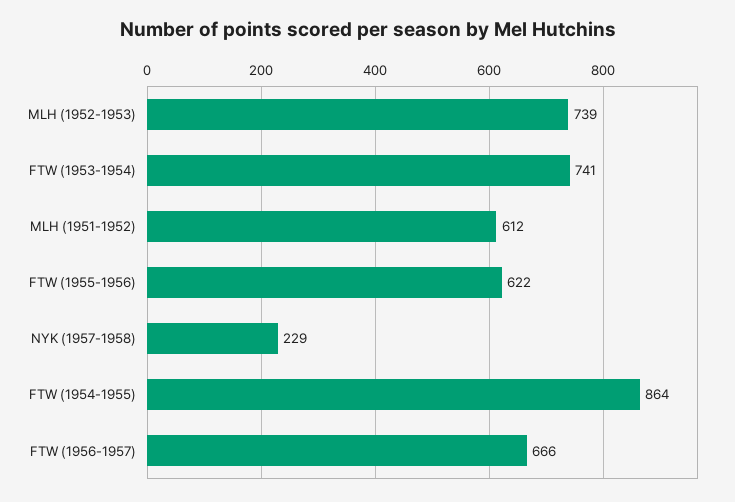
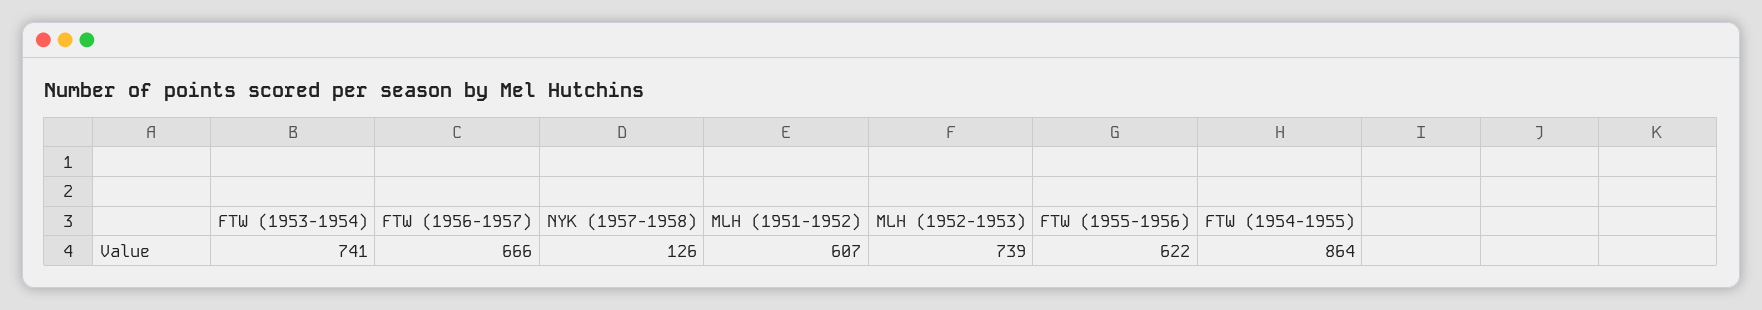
MLH (1951-1952): 612 -> 607
NYK (1957-1958): 229 -> 126

